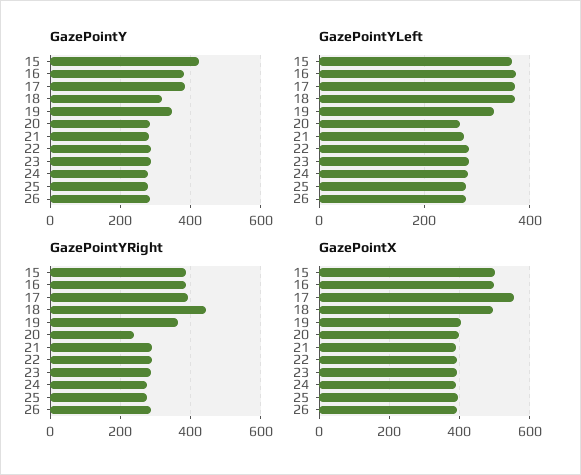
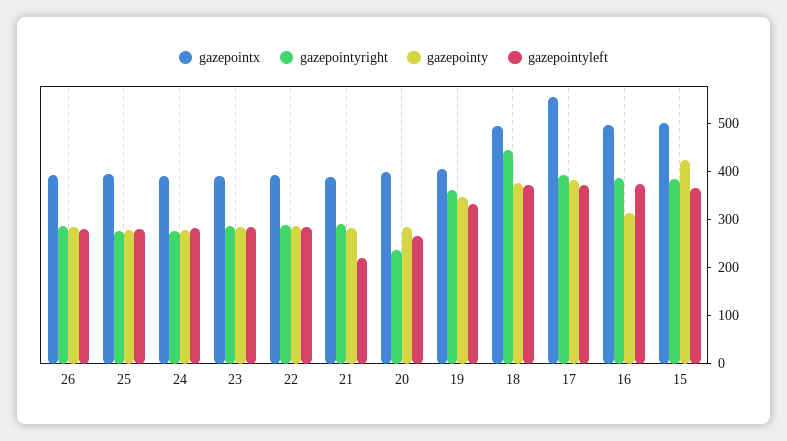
GazePointY, 16: 380 -> 320
GazePointY, 18: 320 -> 380
GazePointYLeft, 21: 280 -> 220

